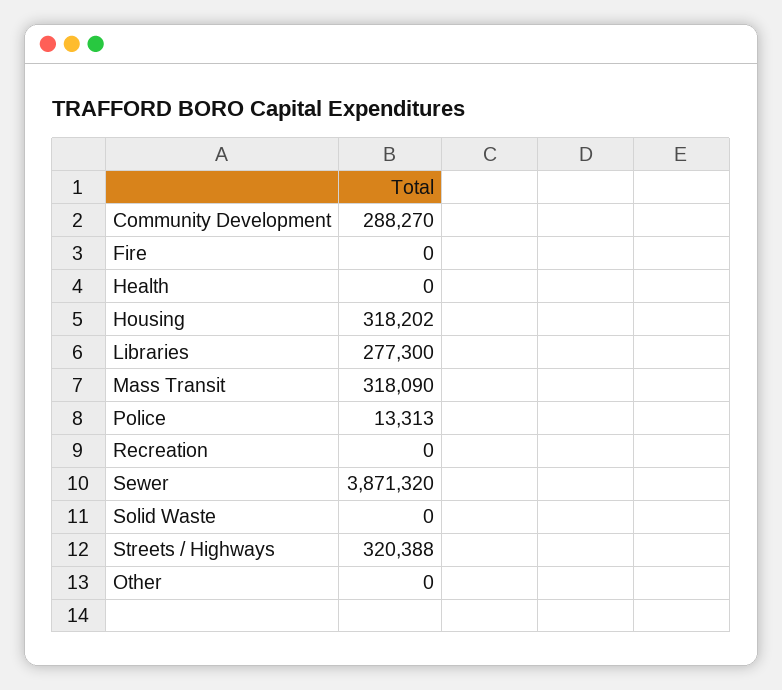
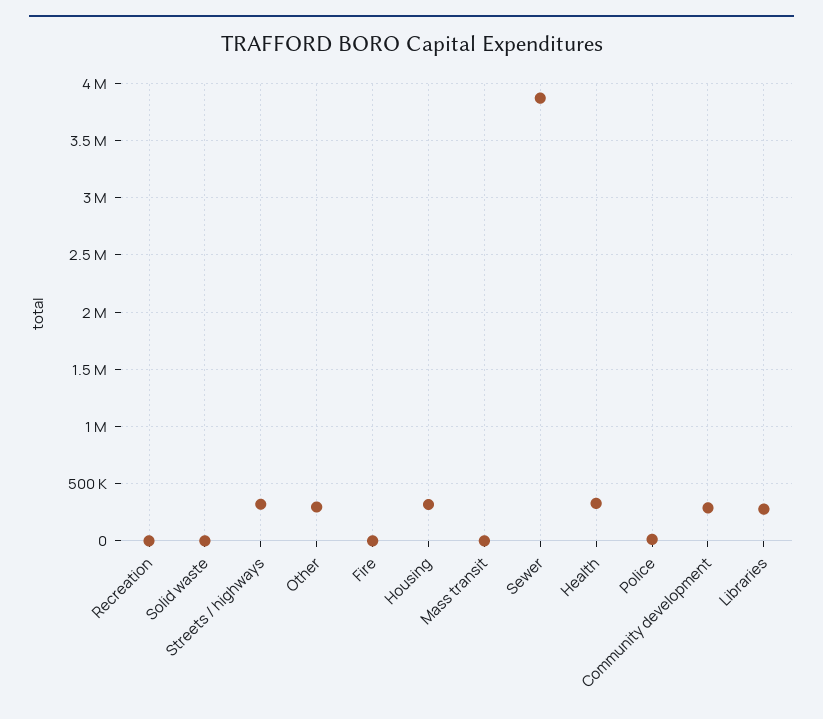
Health: 0 -> 300000
Mass Transit: 318090 -> 0
Other: 0 -> 300000

